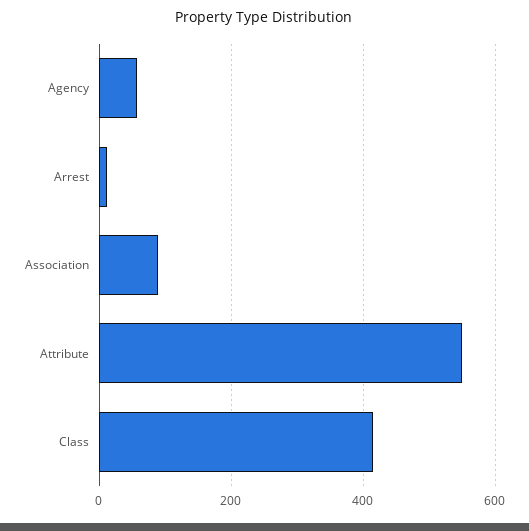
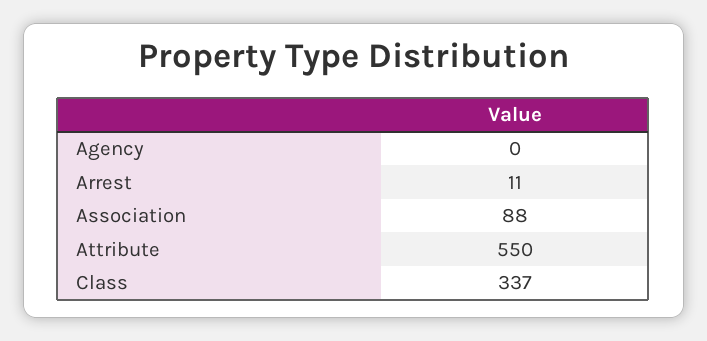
Agency: 60 -> 0
Class: 420 -> 337

